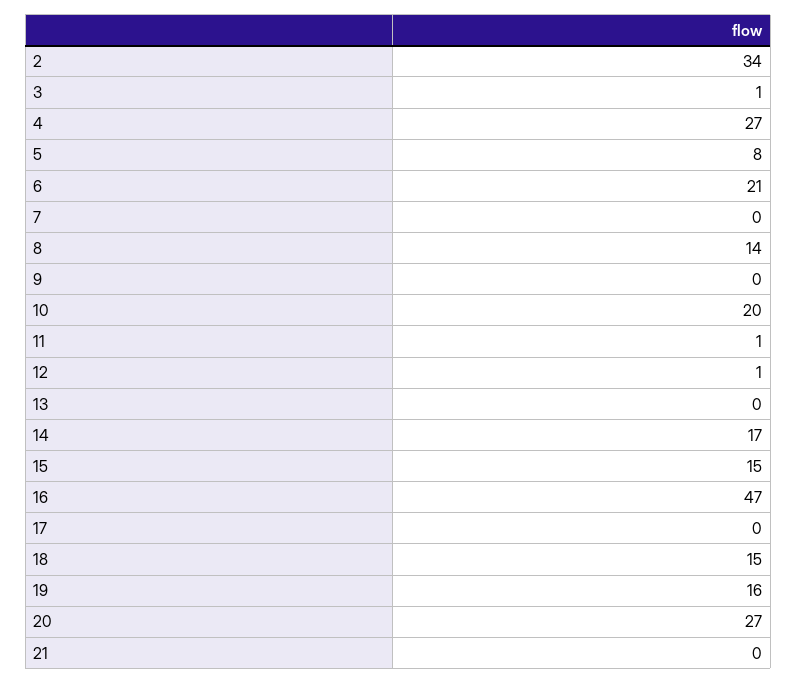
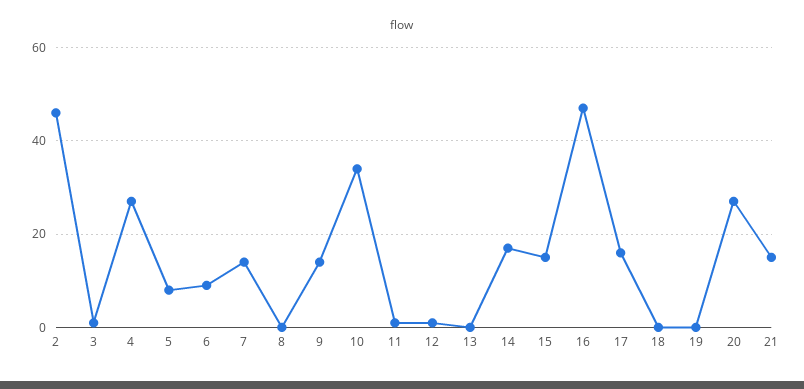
2: 34 -> 45
6: 21 -> 10
7: 0 -> 15
8: 14 -> 0
9: 0 -> 15
10: 20 -> 35
17: 0 -> 15
18: 15 -> 0
19: 16 -> 0
21: 0 -> 15

